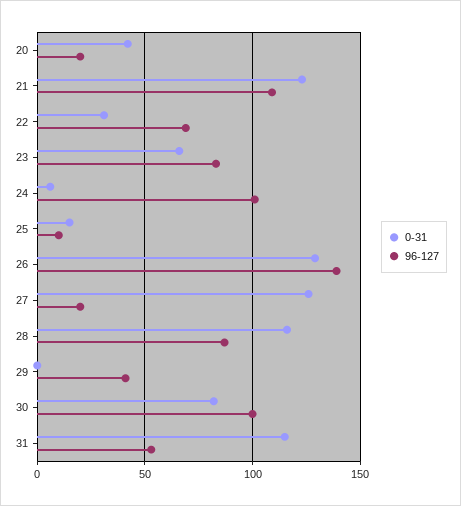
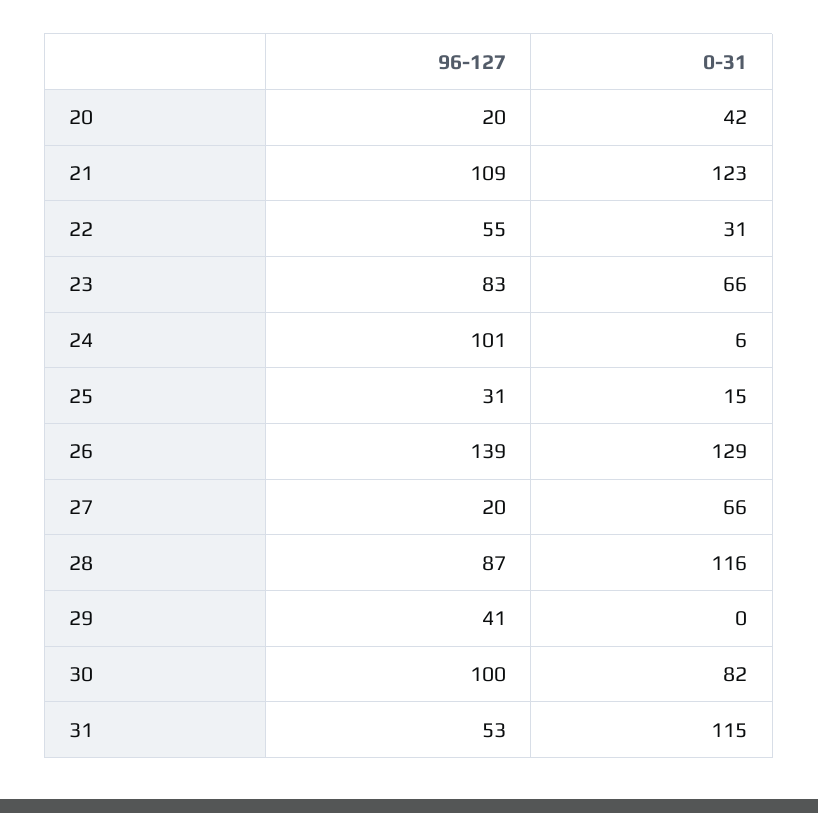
96-127, 22: 70 -> 55
96-127, 25: 10 -> 31
0-31, 27: 125 -> 66

